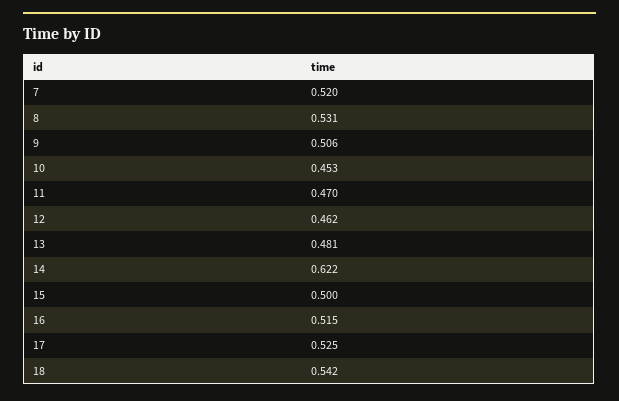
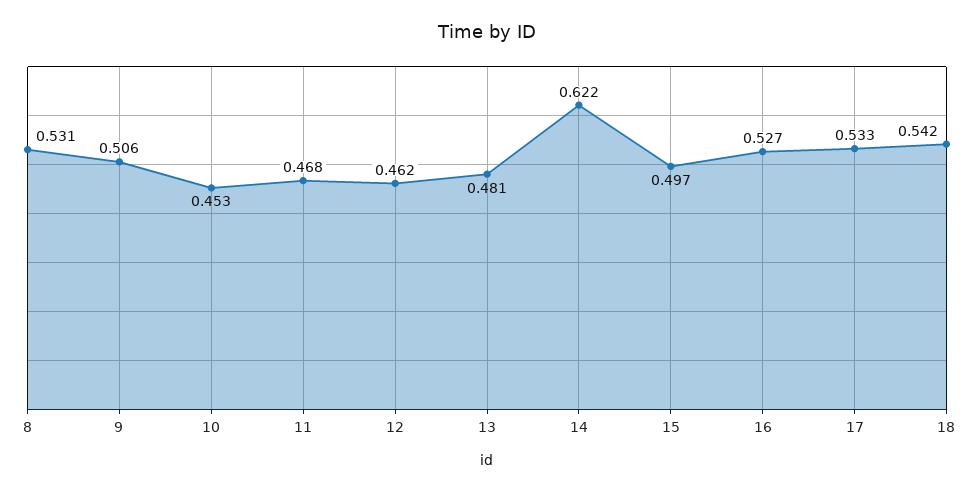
7: 0.52 -> none
11: 0.47 -> 0.468
15: 0.5 -> 0.497
16: 0.515 -> 0.527
17: 0.525 -> 0.533

